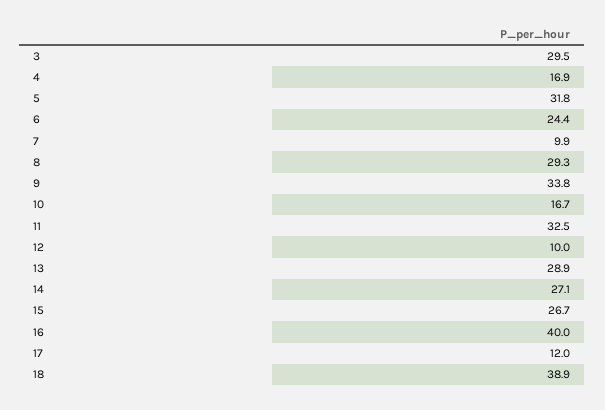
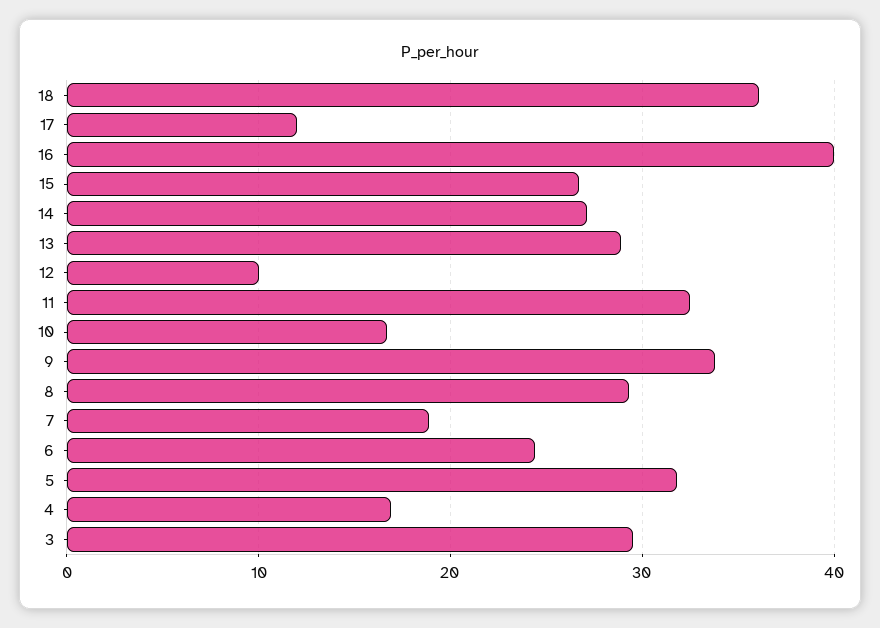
7: 9.9 -> 19
18: 38.9 -> 36

